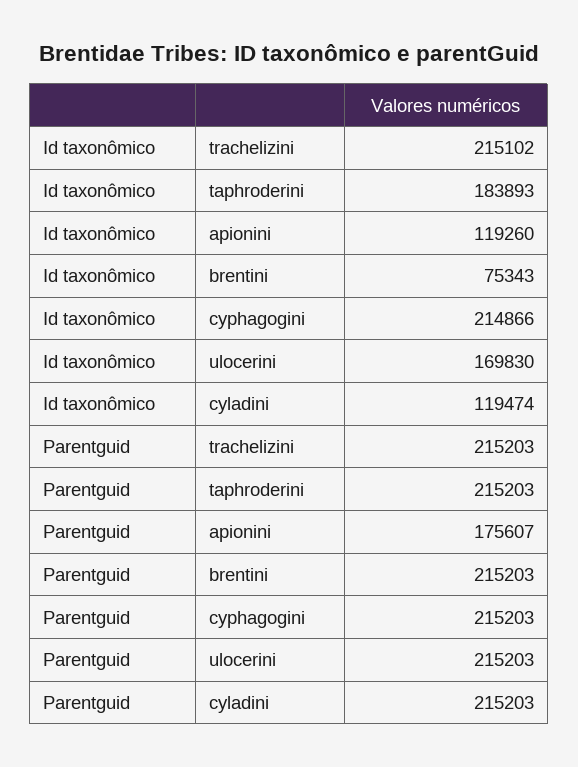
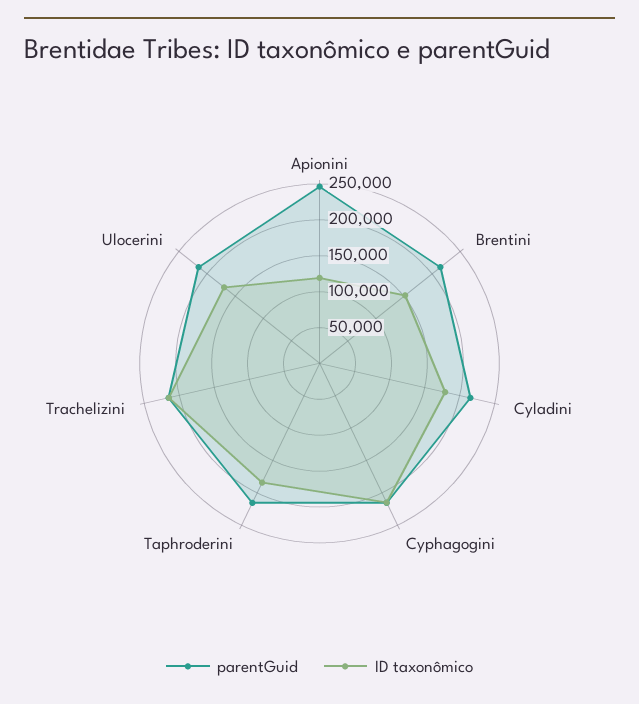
Id taxonômico, brentini: 75343 -> 150000
Id taxonômico, cyladini: 119474 -> 175000
Parentguid, apionini: 175607 -> 250000

